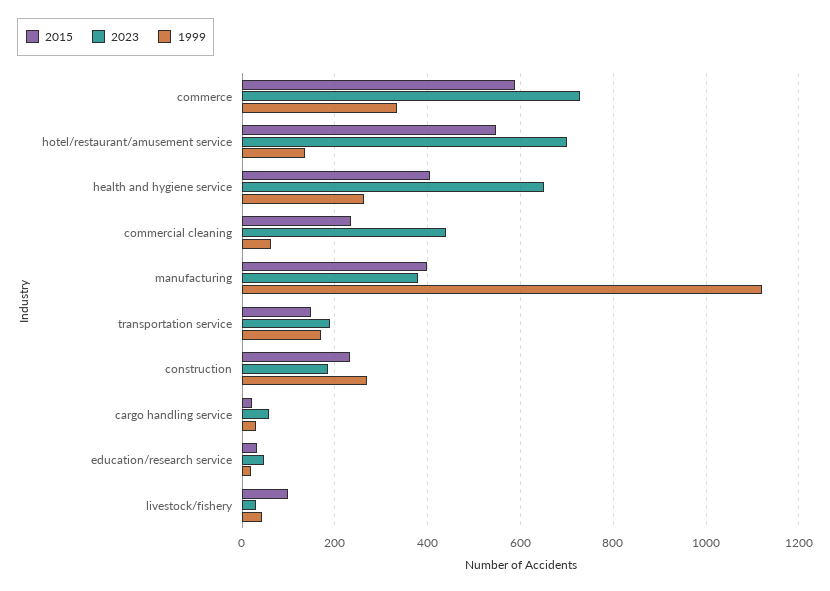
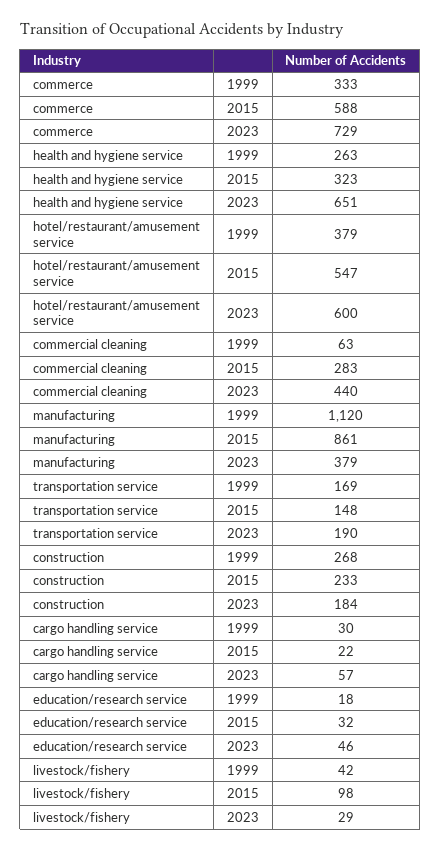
2023, hotel/restaurant/amusement service: 700 -> 600
1999, hotel/restaurant/amusement service: 140 -> 379
2015, health and hygiene service: 400 -> 323
2015, commercial cleaning: 240 -> 283
2015, manufacturing: 400 -> 861

